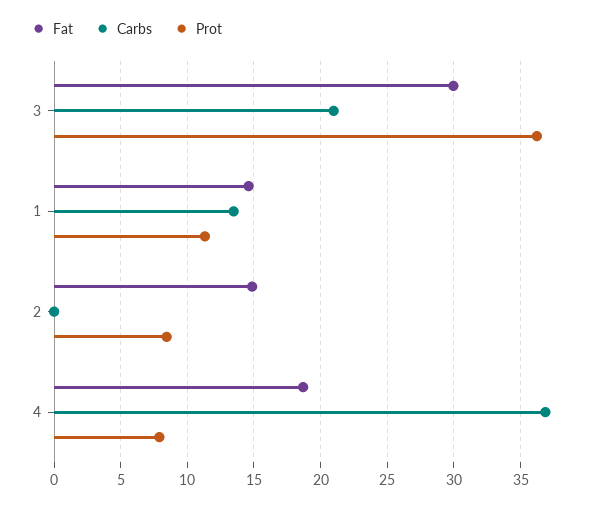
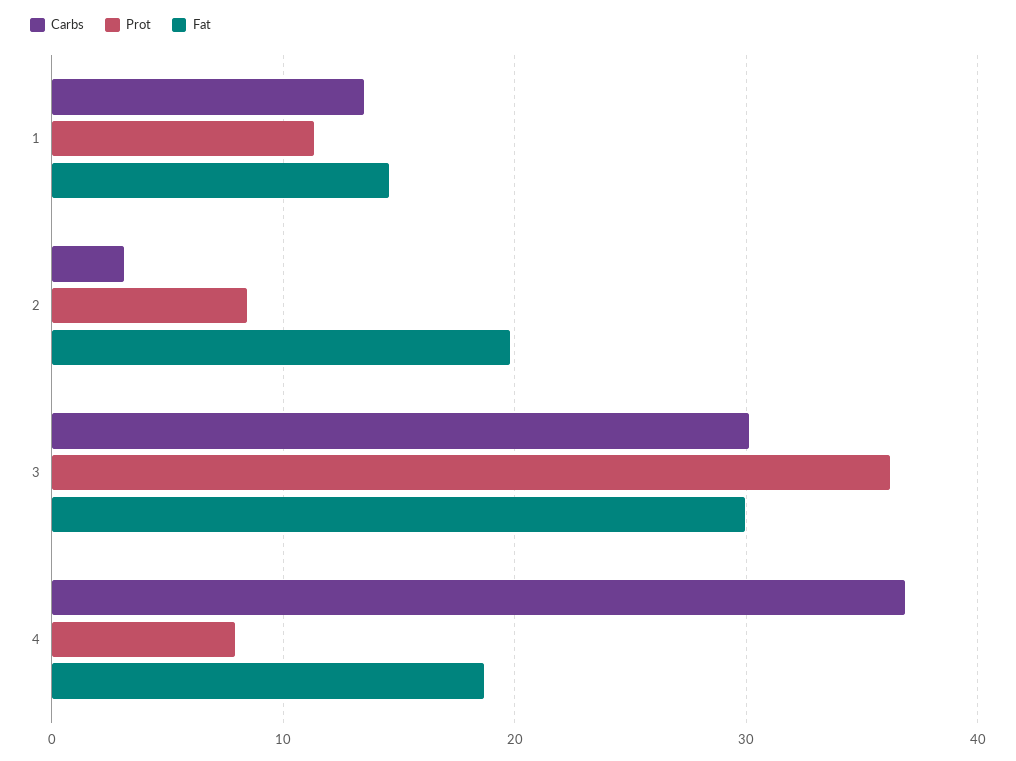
Carbs, 3: 21 -> 30
Fat, 2: 15 -> 20
Carbs, 2: 0 -> 3

